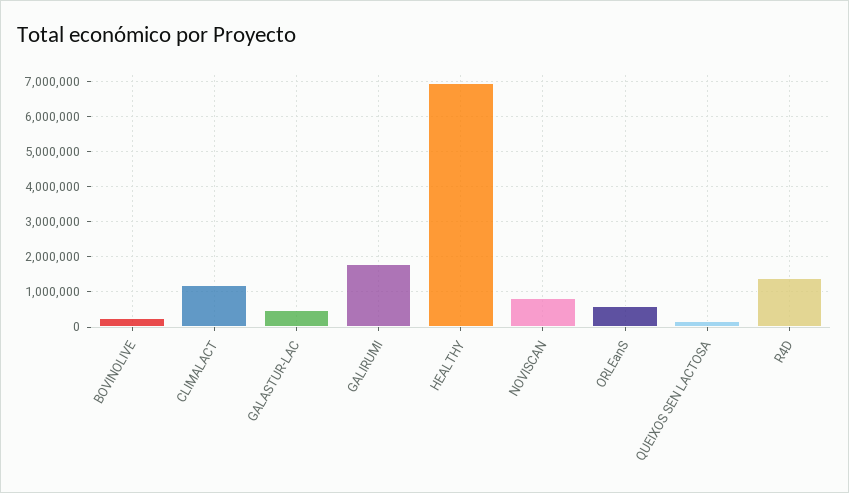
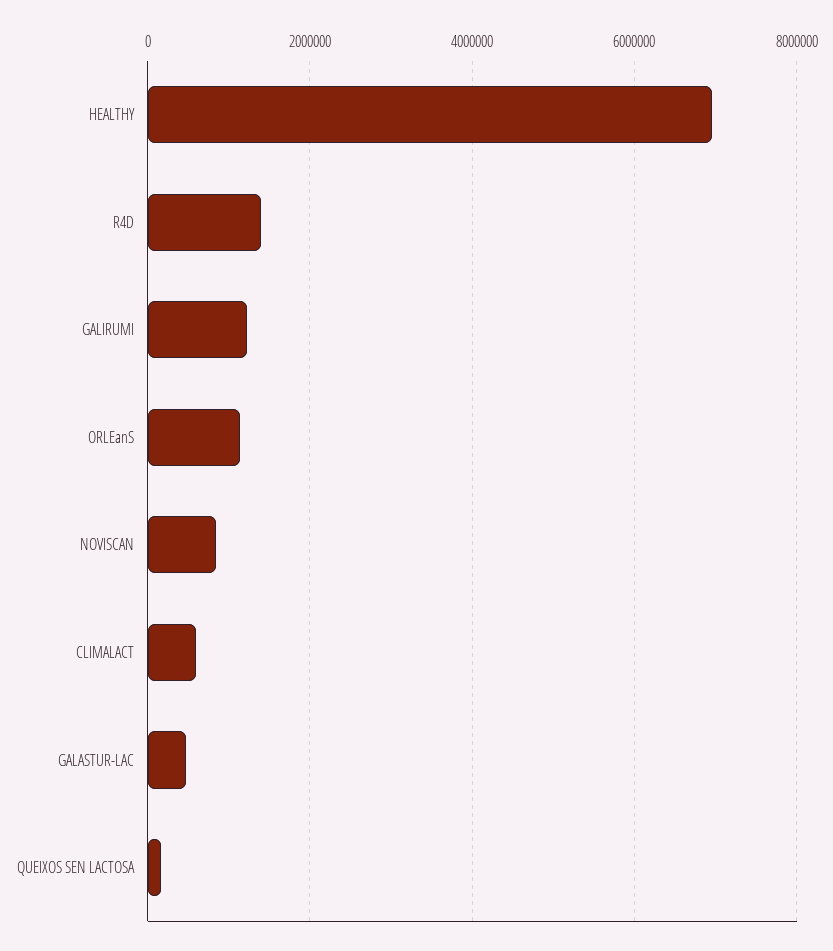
BOVINOLIVE: 200000 -> none
CLIMALACT: 1200000 -> 600000
GALIRUMI: 1800000 -> 1200000
ORLEanS: 600000 -> 1200000

